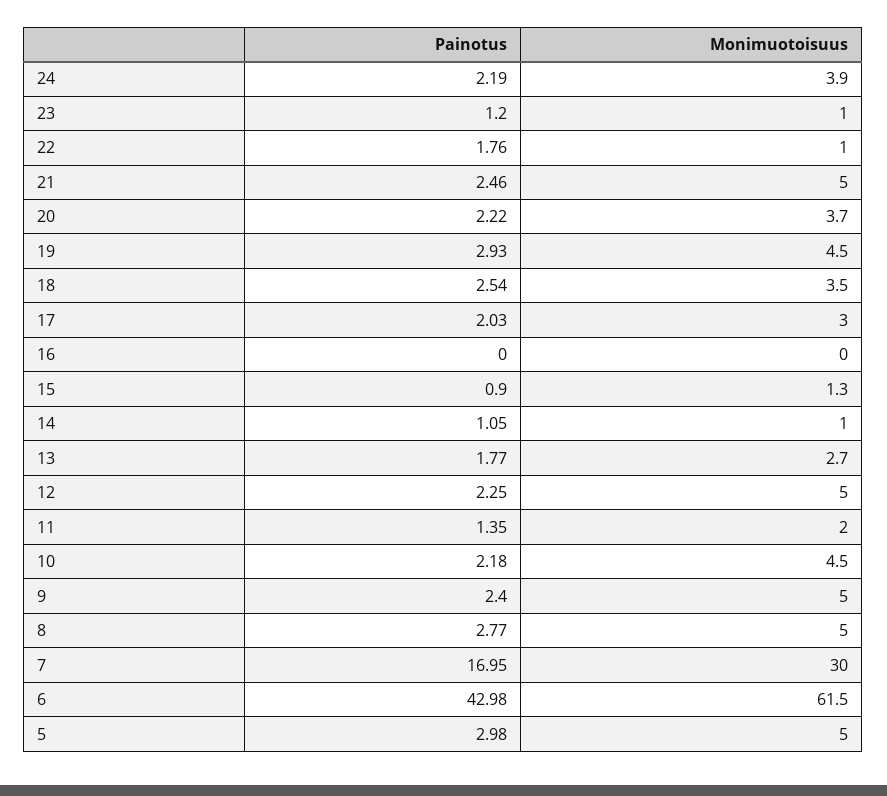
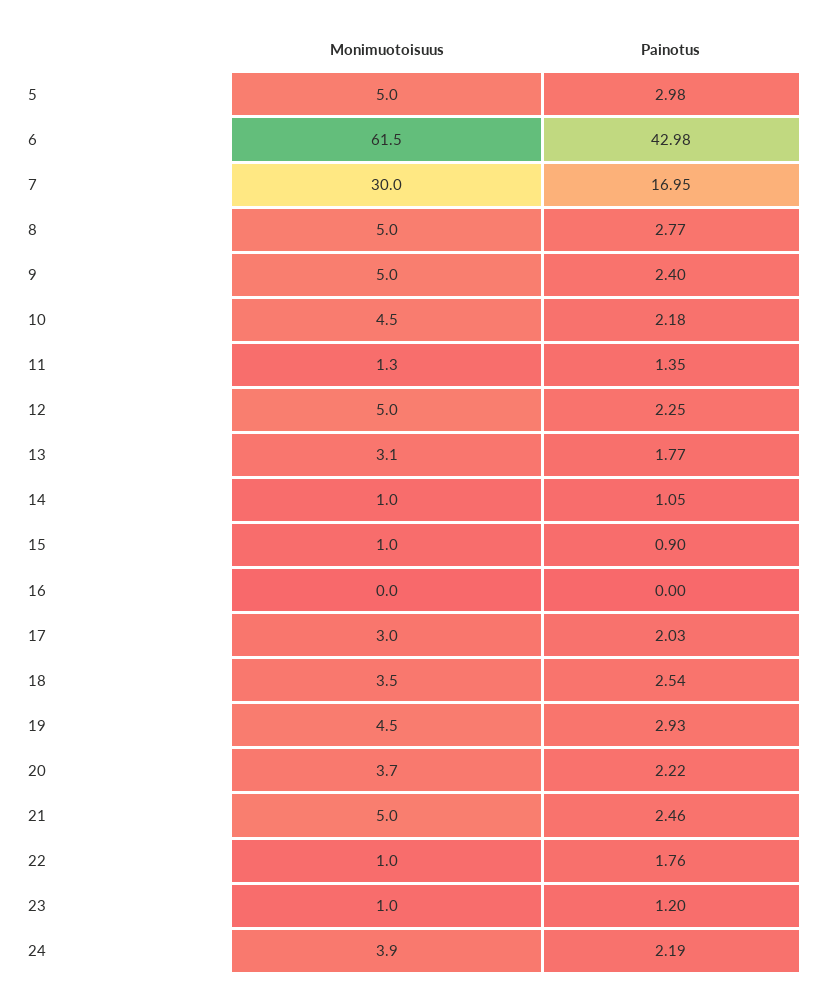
Monimuotoisuus, 15: 1.3 -> 1
Monimuotoisuus, 13: 2.7 -> 3.1
Monimuotoisuus, 11: 2 -> 1.3

